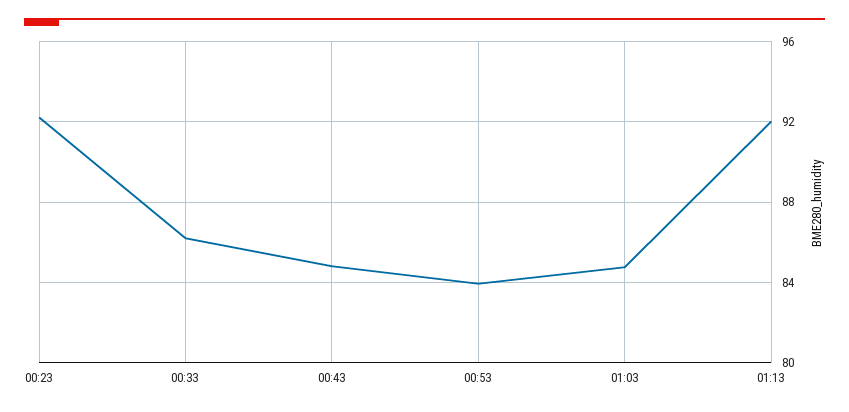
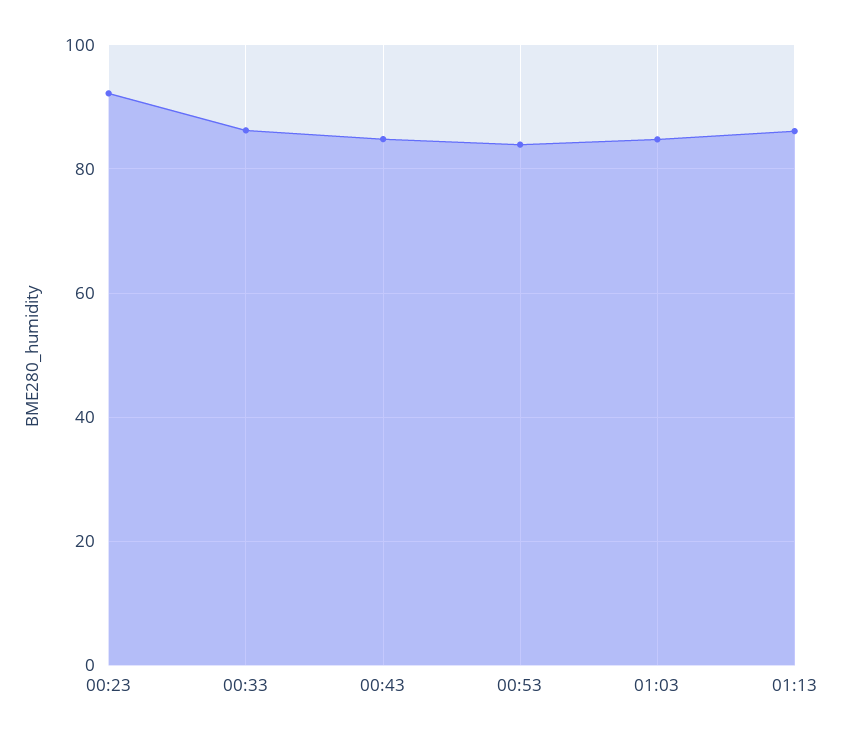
01:13: 92 -> 86

